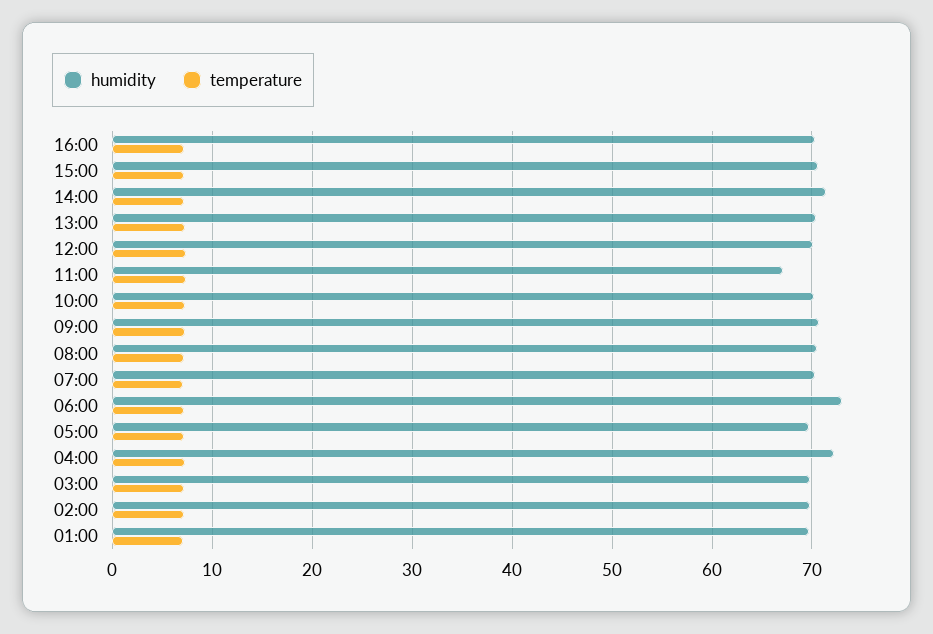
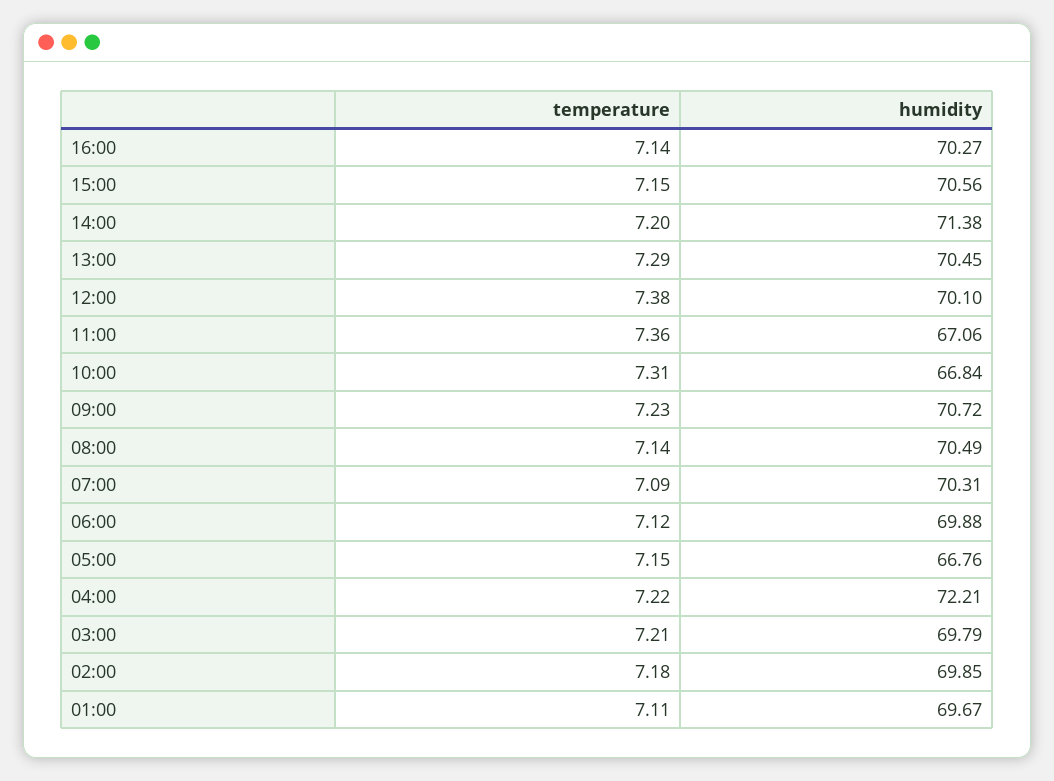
humidity, 10:00: 70 -> 66.84
humidity, 06:00: 73 -> 69.88
humidity, 05:00: 70 -> 66.76

